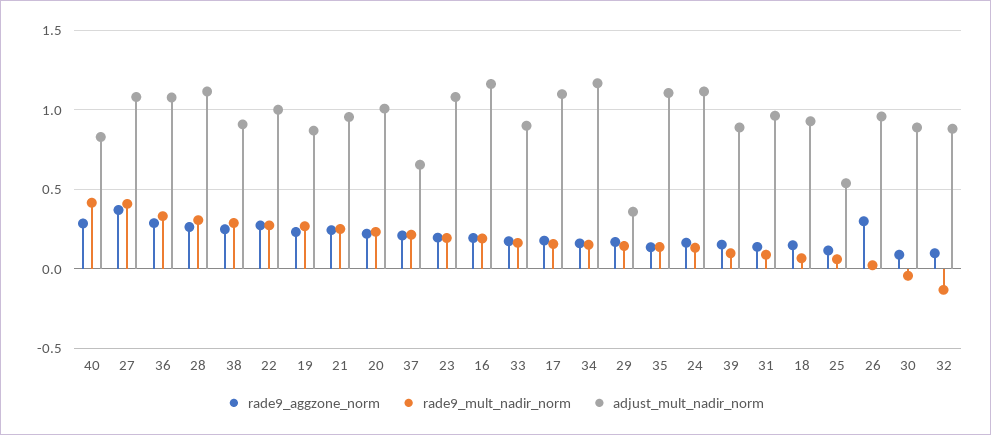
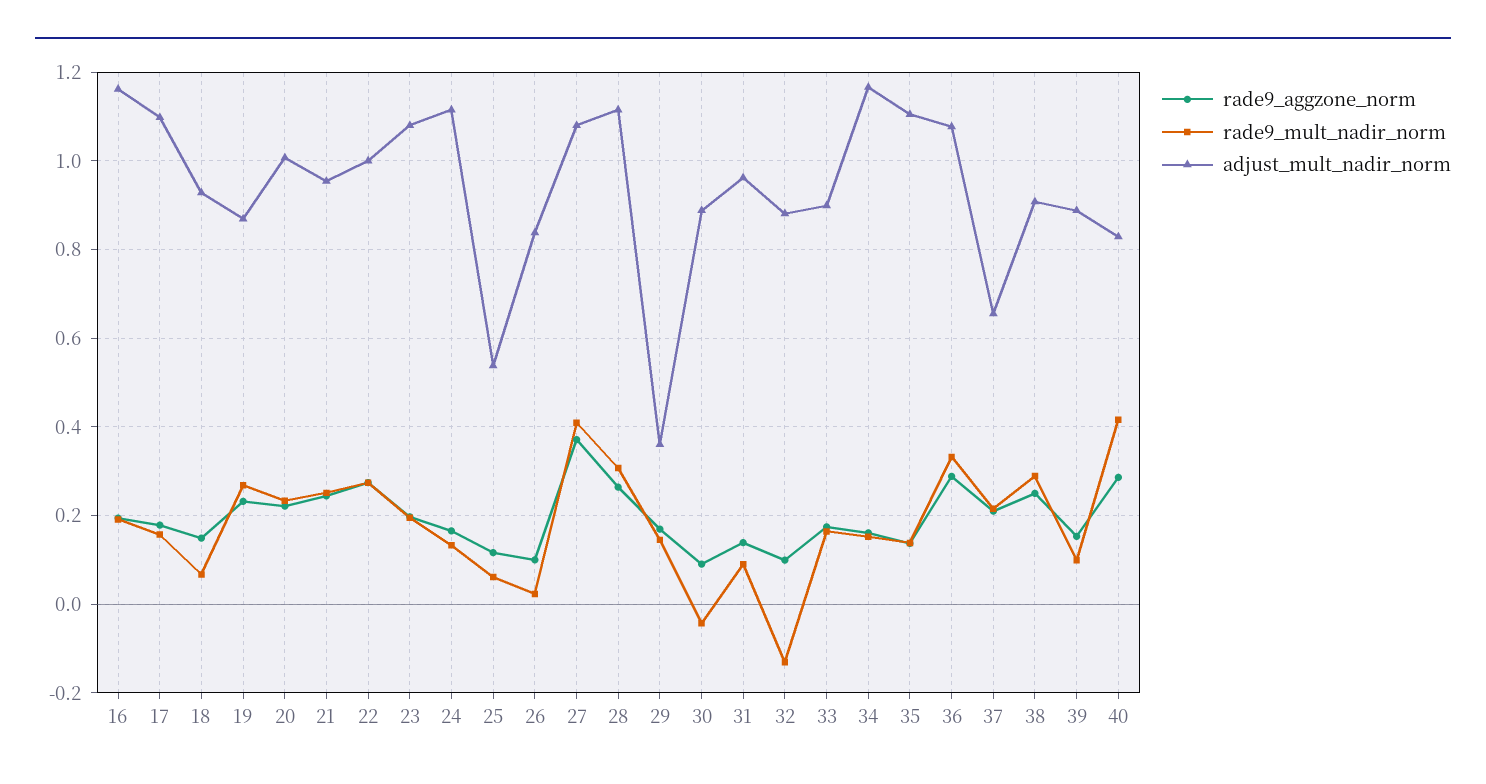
rade9_aggzone_norm, 26: 0.3 -> 0.1
adjust_mult_nadir_norm, 26: 0.95 -> 0.84

